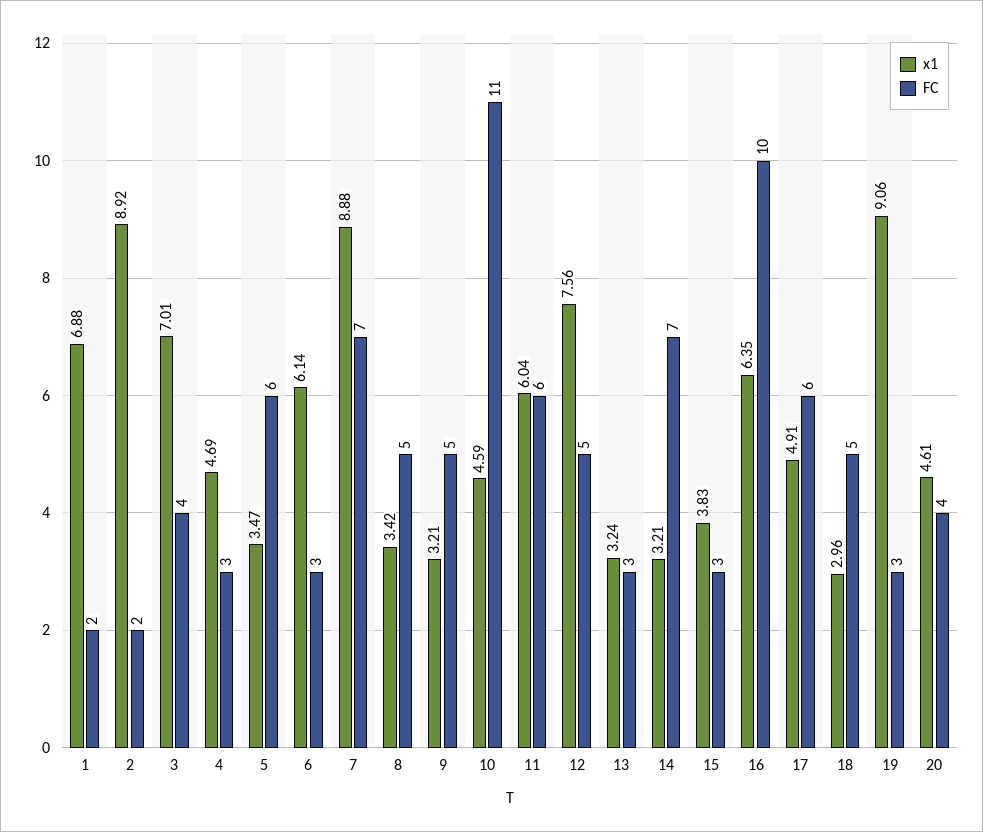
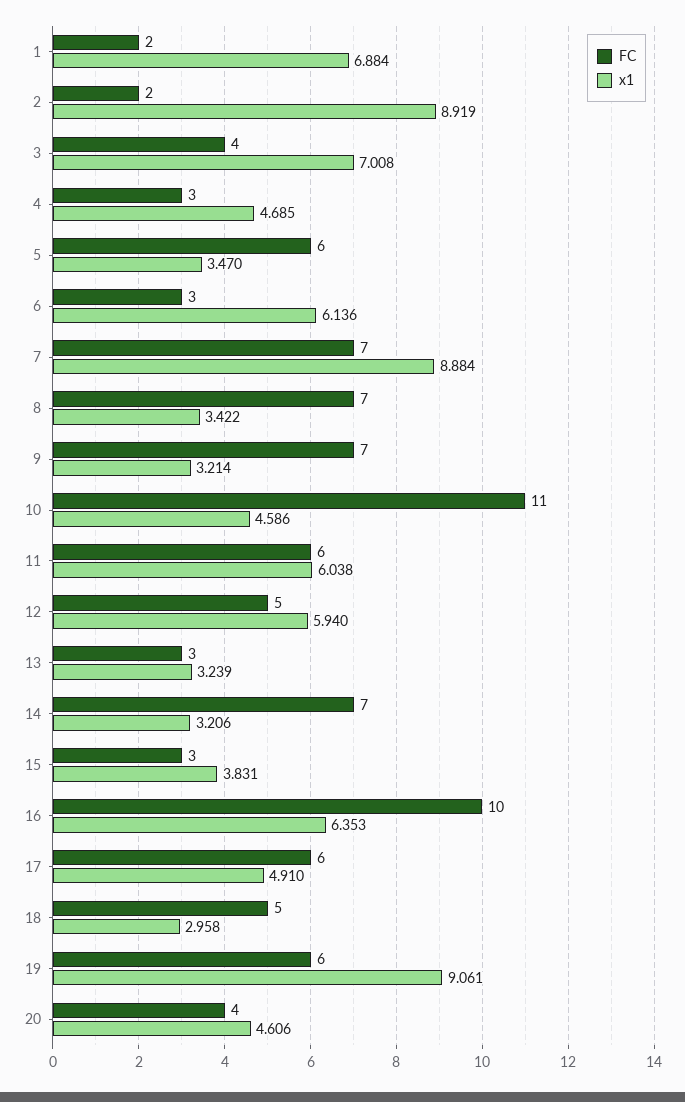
FC, 8: 5 -> 7
FC, 9: 5 -> 7
x1, 12: 7.56 -> 5.94
FC, 19: 3 -> 6

